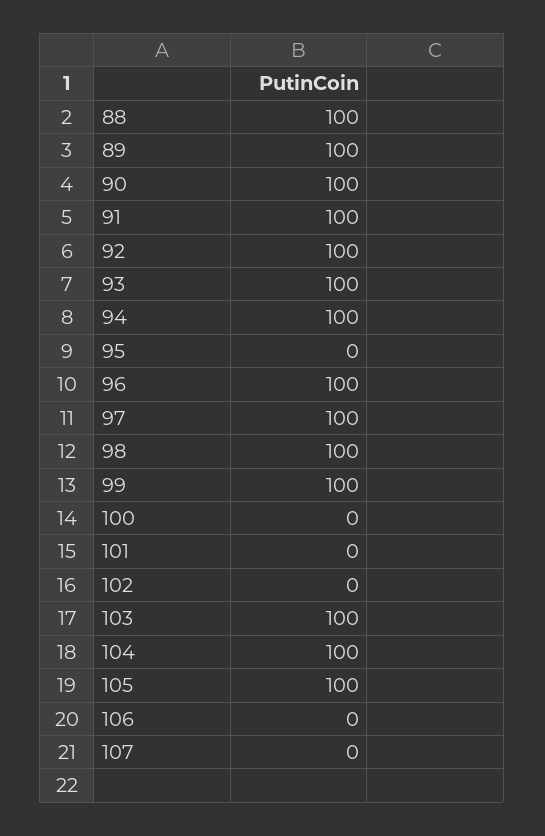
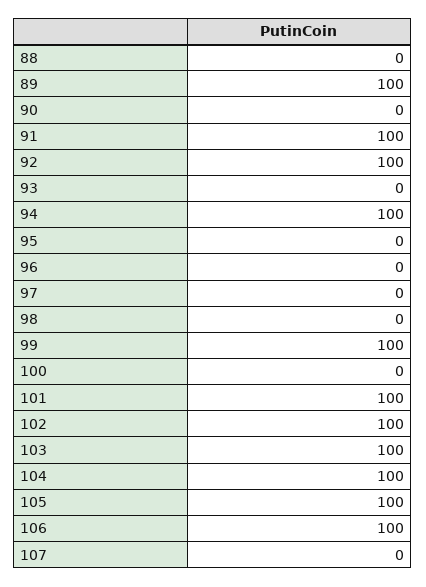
88: 100 -> 0
90: 100 -> 0
93: 100 -> 0
96: 100 -> 0
97: 100 -> 0
98: 100 -> 0
101: 0 -> 100
102: 0 -> 100
106: 0 -> 100

